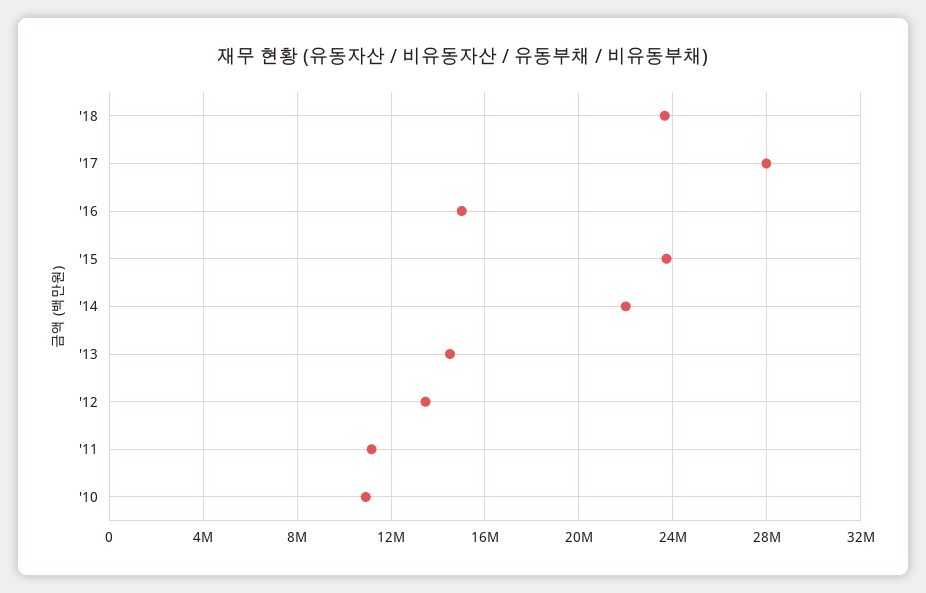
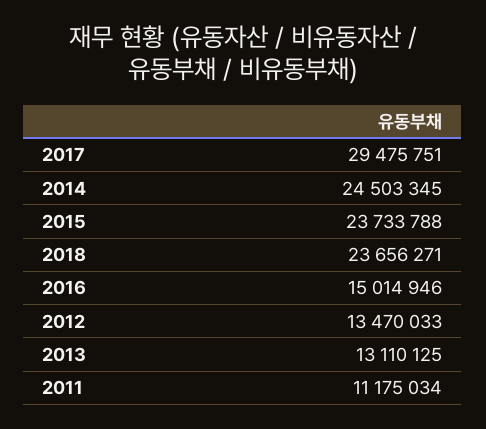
'17: 28000000 -> 29475751
'14: 22000000 -> 24503345
'13: 14500000 -> 13110125
'10: 11000000 -> none

